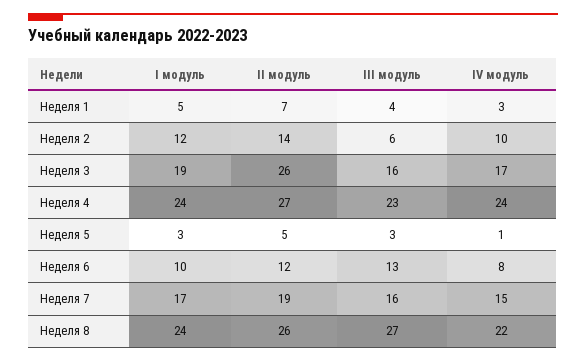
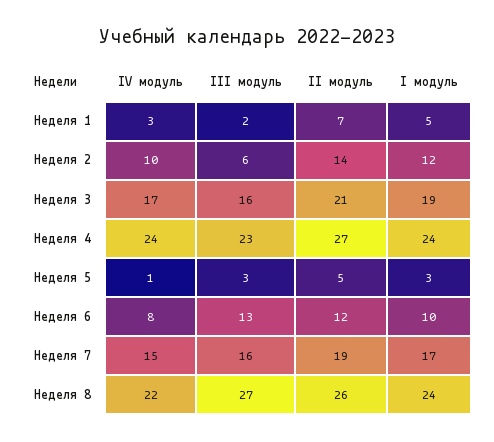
III модуль, Неделя 1: 4 -> 2
II модуль, Неделя 3: 26 -> 21

